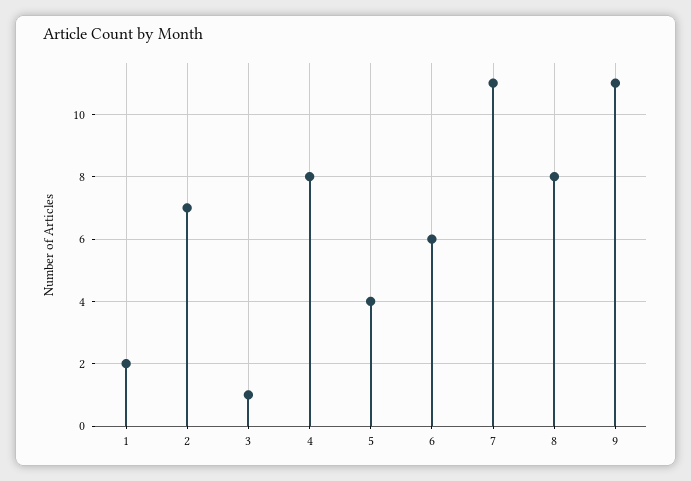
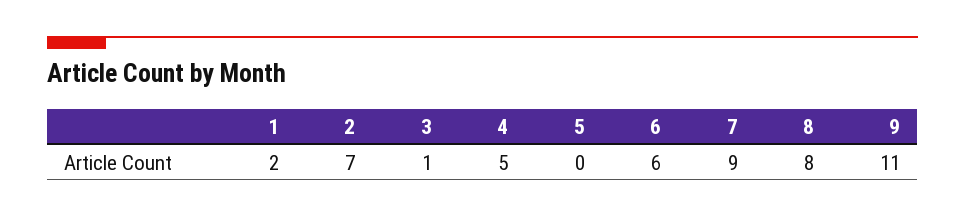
4: 8 -> 5
5: 4 -> 0
7: 11 -> 9

